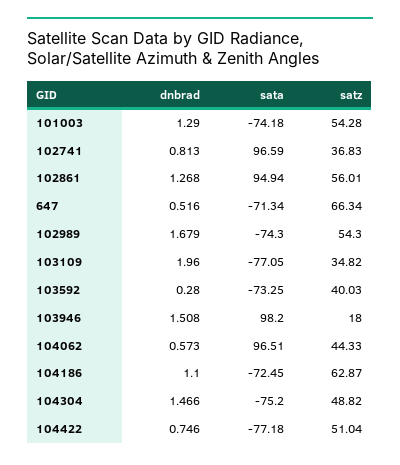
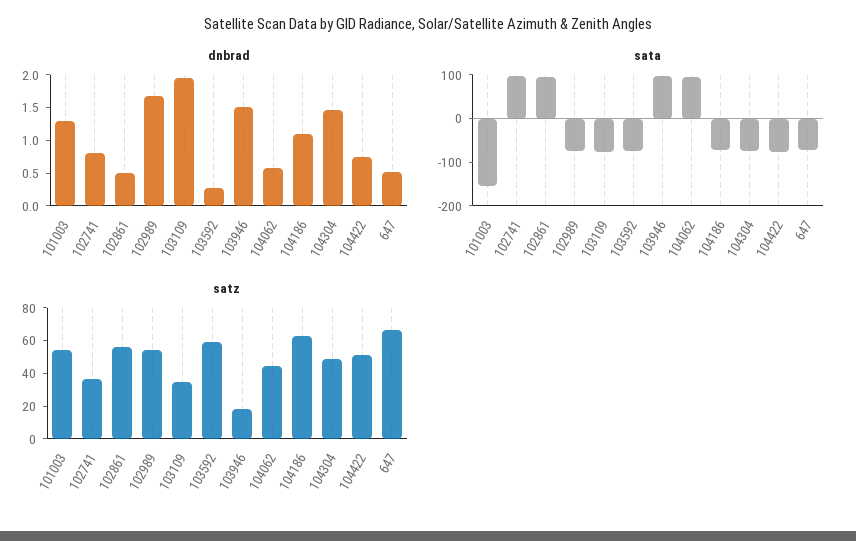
sata, 101003: -74.18 -> -160
dnbrad, 102861: 1.268 -> 0.5
satz, 103592: 40.03 -> 60

